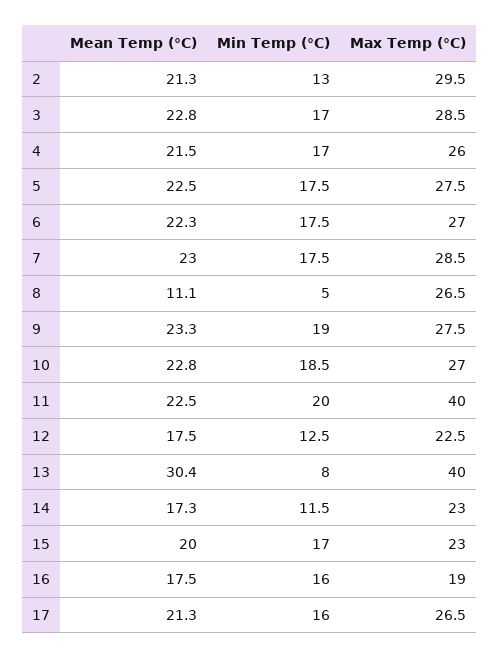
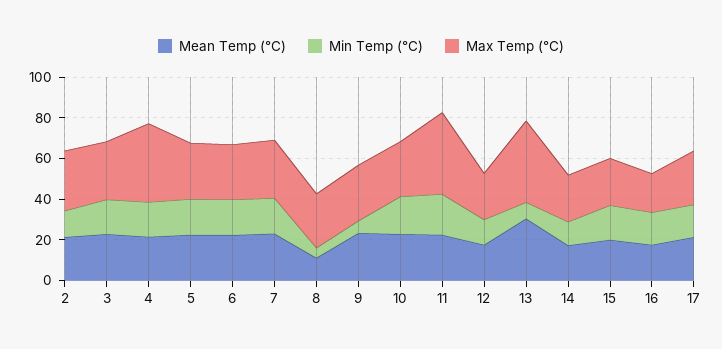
Max Temp (°C), 4: 26 -> 40
Min Temp (°C), 9: 19 -> 5

